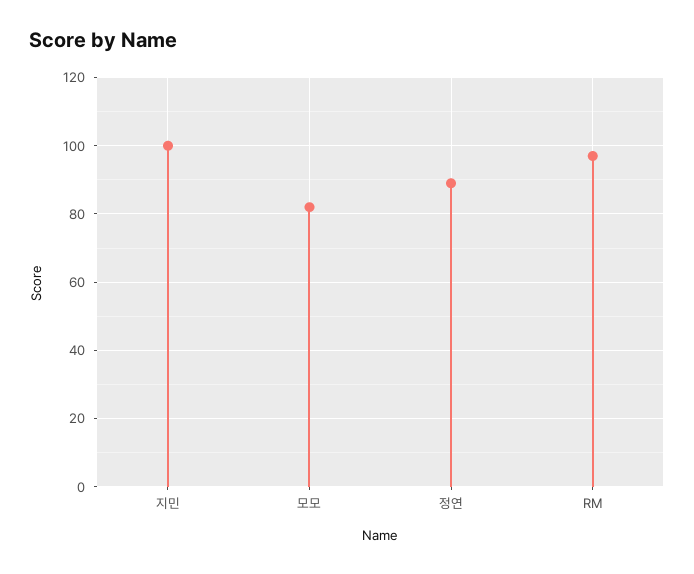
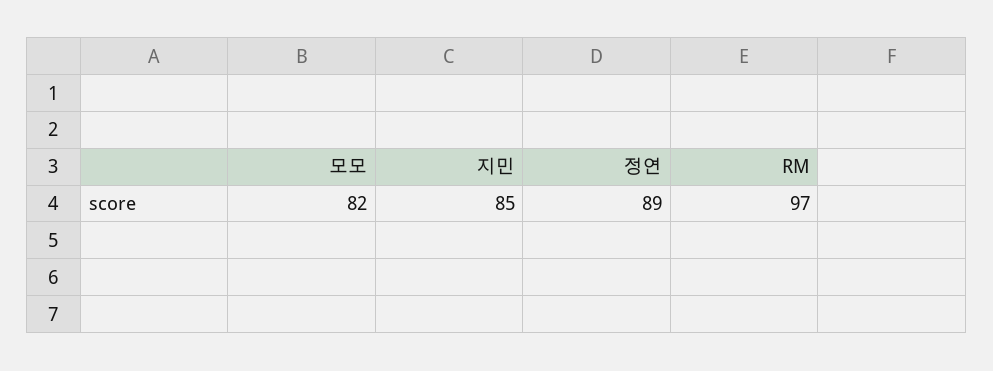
지민: 100 -> 85

